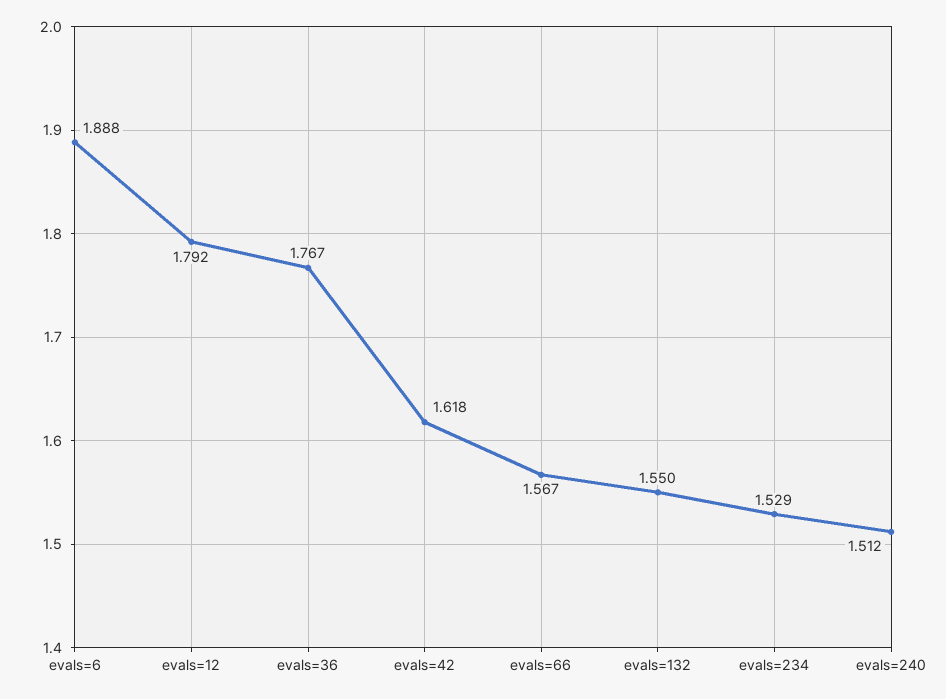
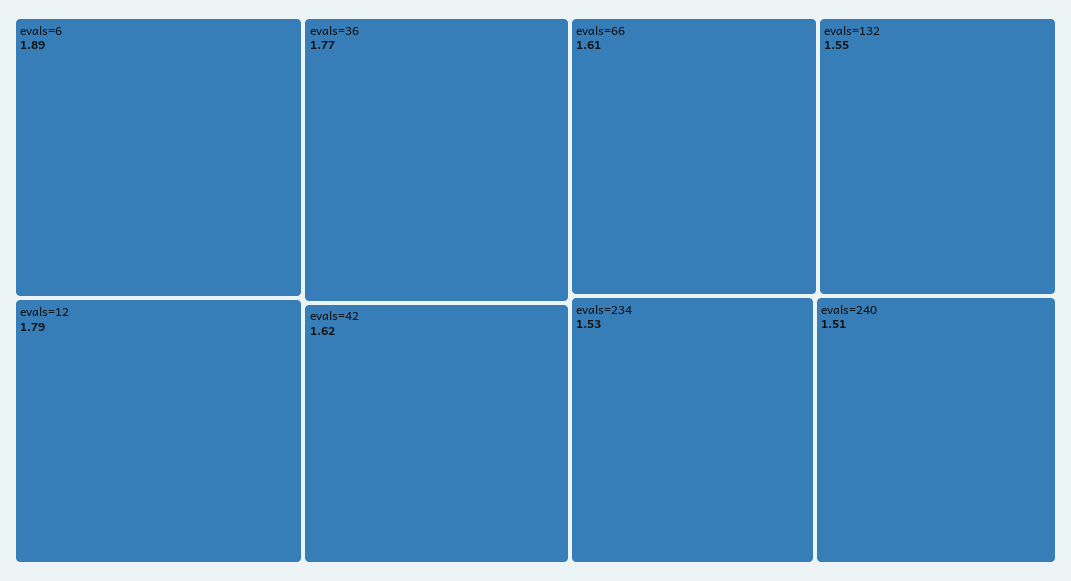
evals=66: 1.567 -> 1.61

